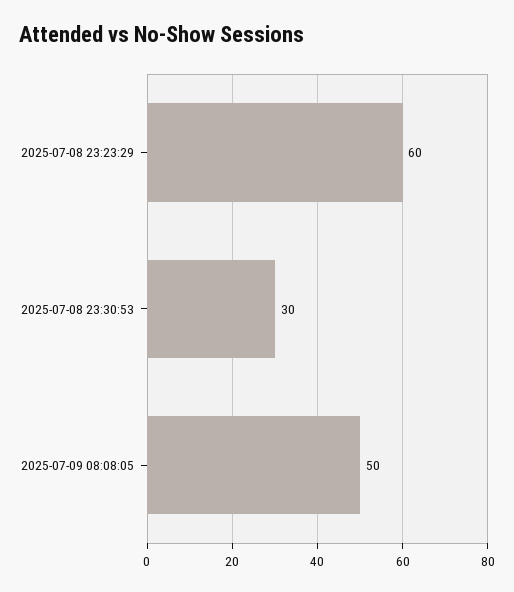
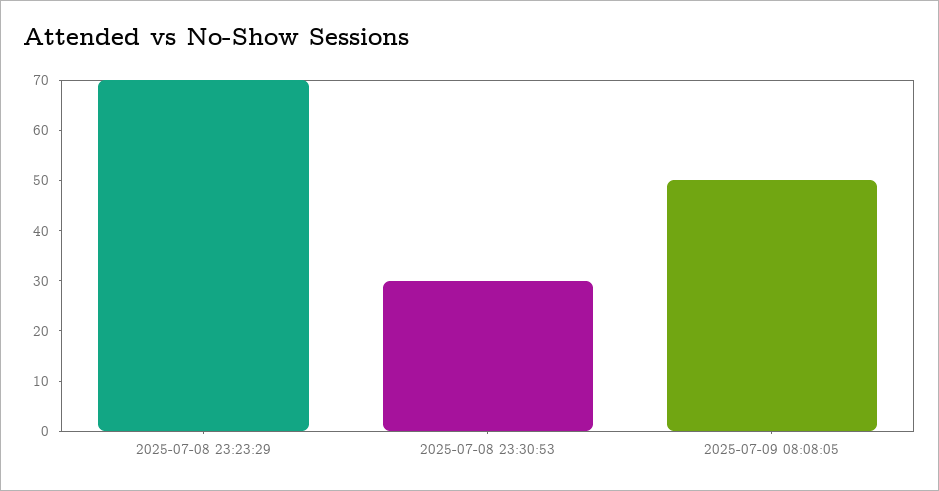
2025-07-08 23:23:29: 60 -> 70

